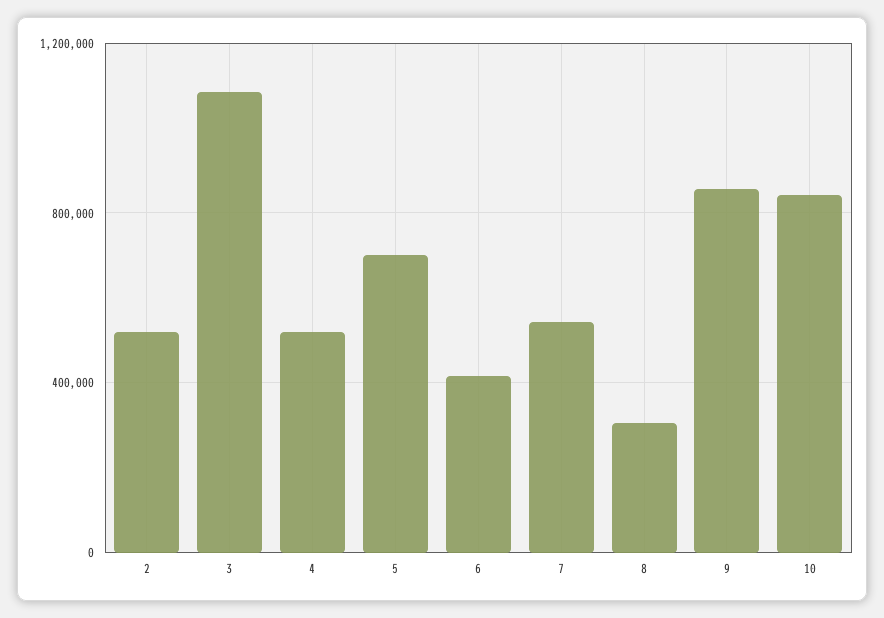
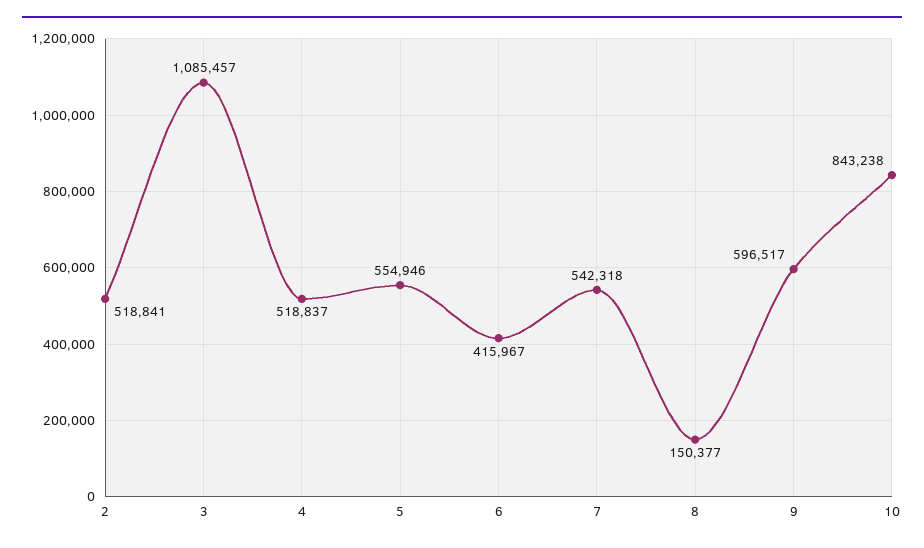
5: 700000 -> 554946
8: 300000 -> 150377
9: 850000 -> 596517

